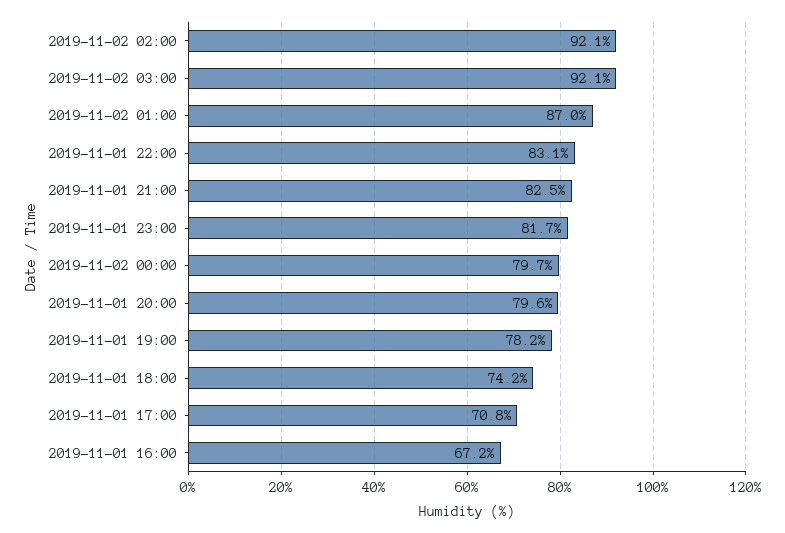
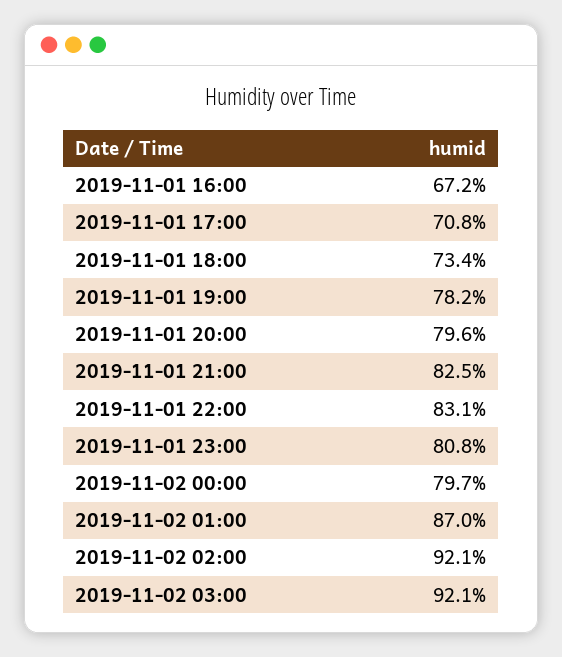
2019-11-01 23:00: 81.7 -> 80.8
2019-11-01 18:00: 74.2 -> 73.4

